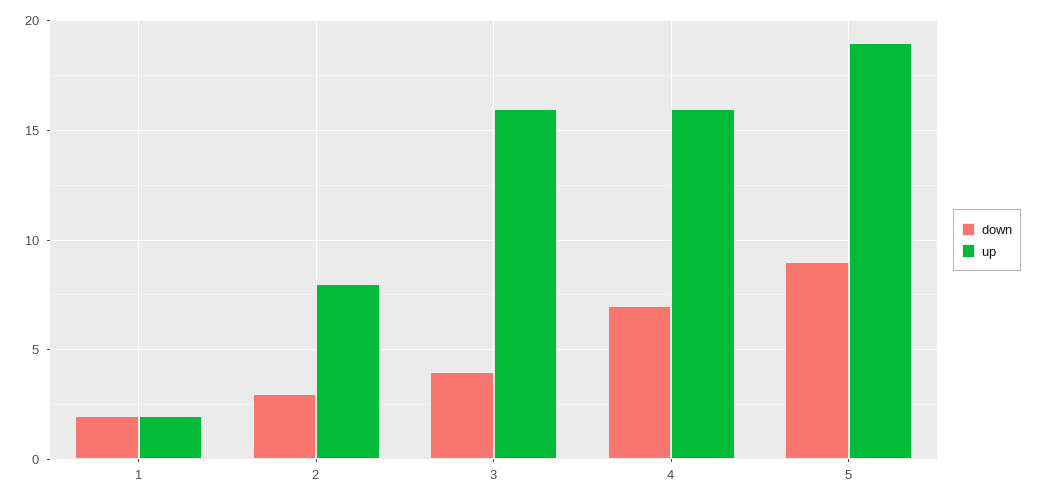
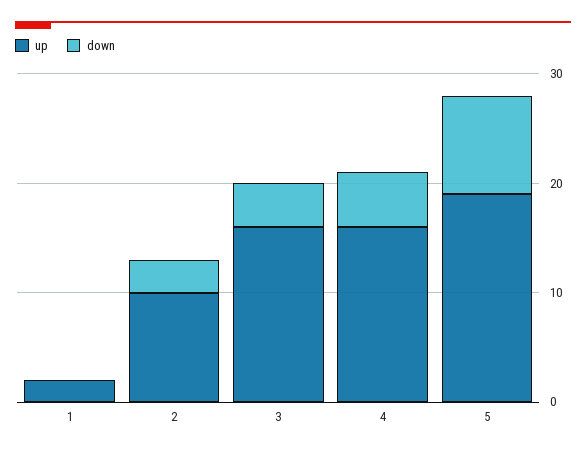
down, 1: 2 -> 0
up, 2: 8 -> 10
down, 4: 7 -> 5

